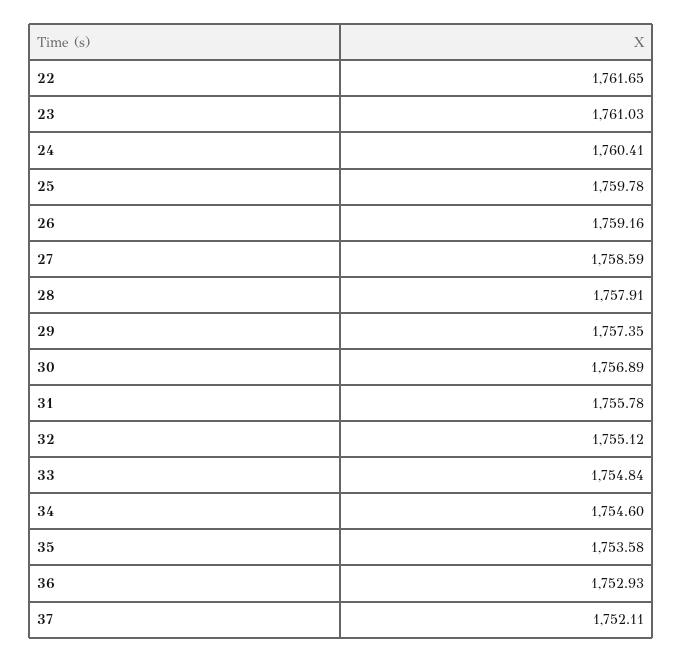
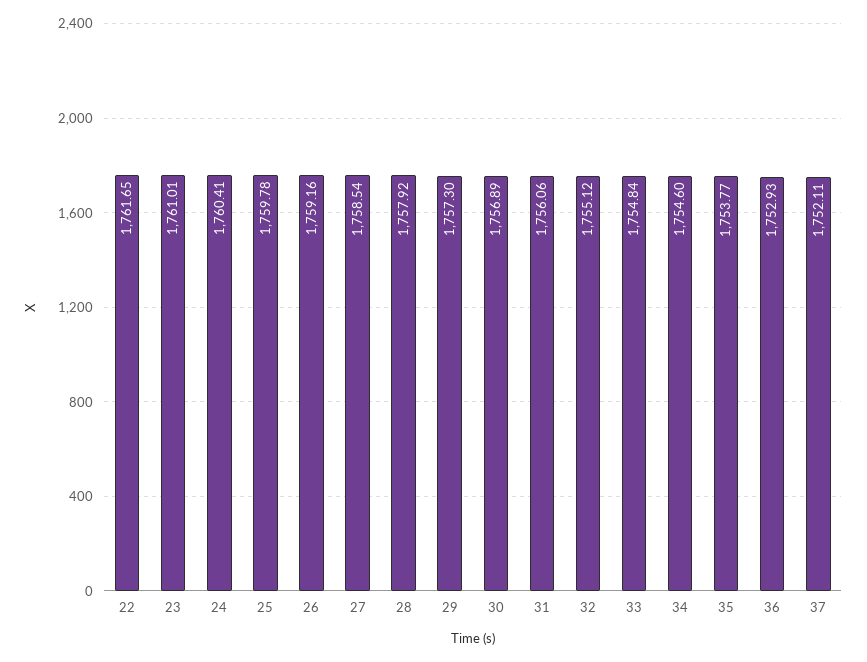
23: 1761.03 -> 1761.01
27: 1758.59 -> 1758.54
28: 1757.91 -> 1757.92
29: 1757.35 -> 1757.3
31: 1755.78 -> 1756.06
35: 1753.58 -> 1753.77

